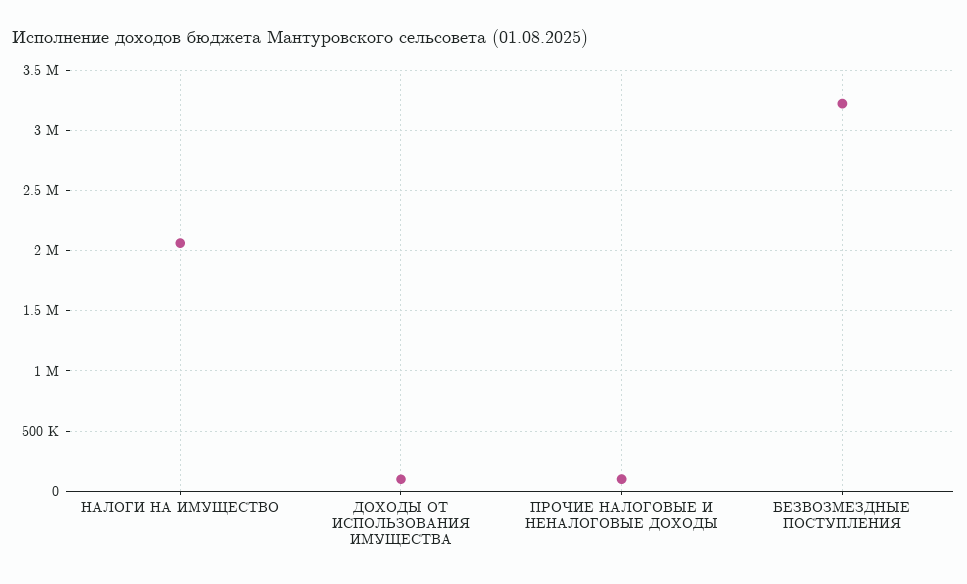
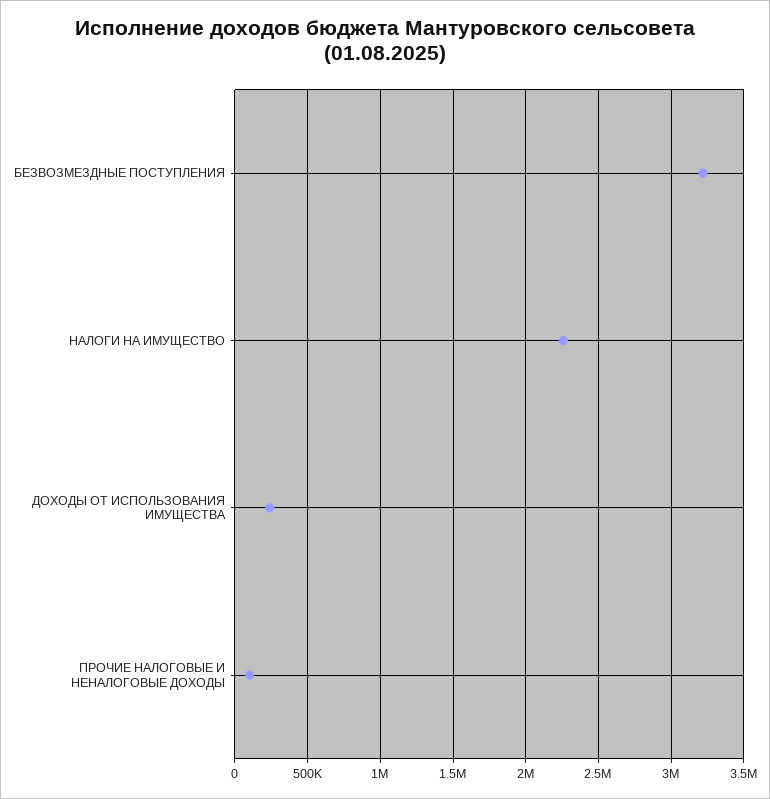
НАЛОГИ НА ИМУЩЕСТВО: 2050000 -> 2250000
ДОХОДЫ ОТ ИСПОЛЬЗОВАНИЯ ИМУЩЕСТВА: 100000 -> 250000

